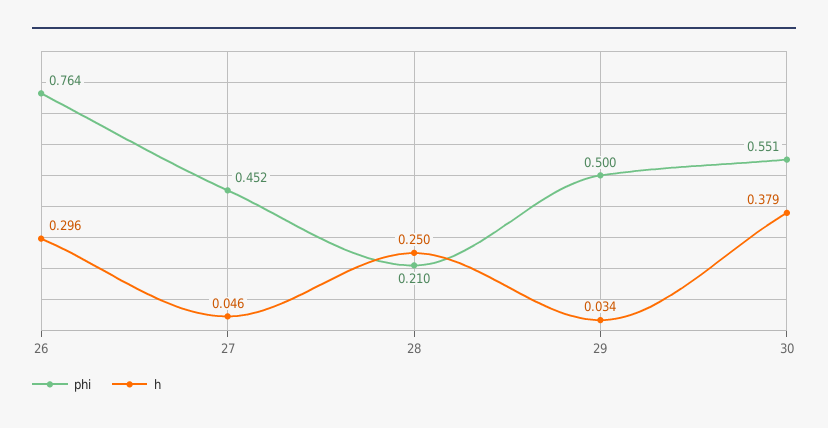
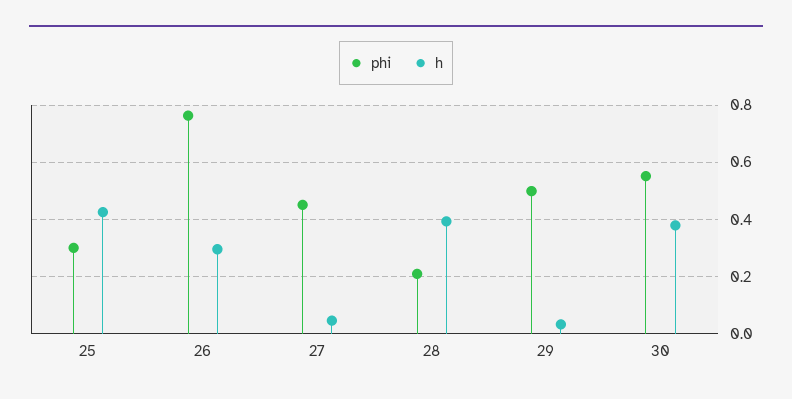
h, 28: 0.25 -> 0.4
phi, 25: none -> 0.3
h, 25: none -> 0.425

